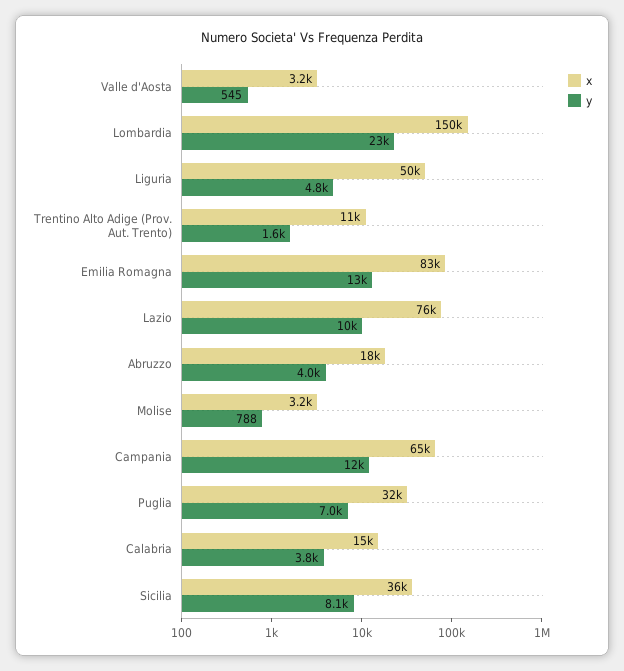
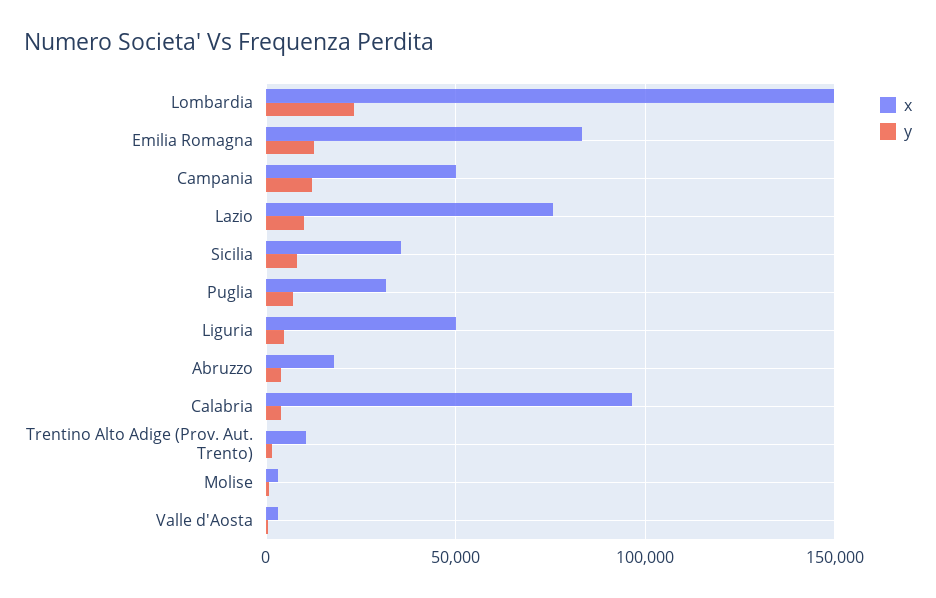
x, Campania: 65000 -> 50000
x, Calabria: 15000 -> 95000

